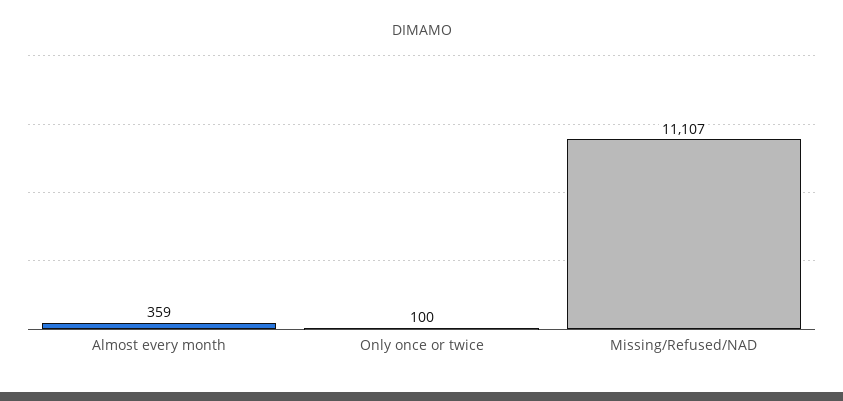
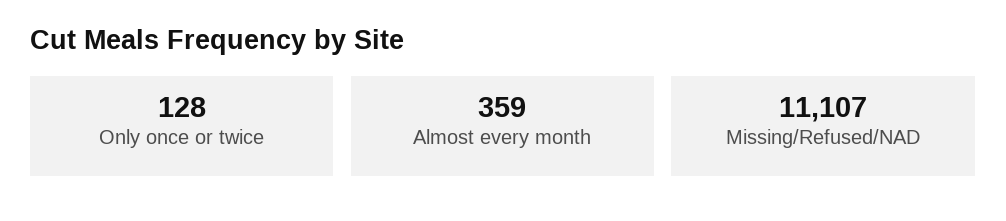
Only once or twice: 100 -> 128

